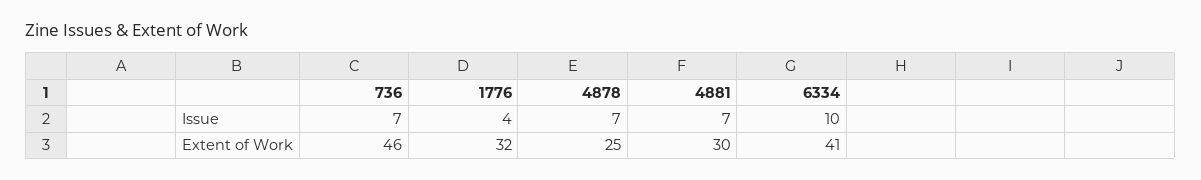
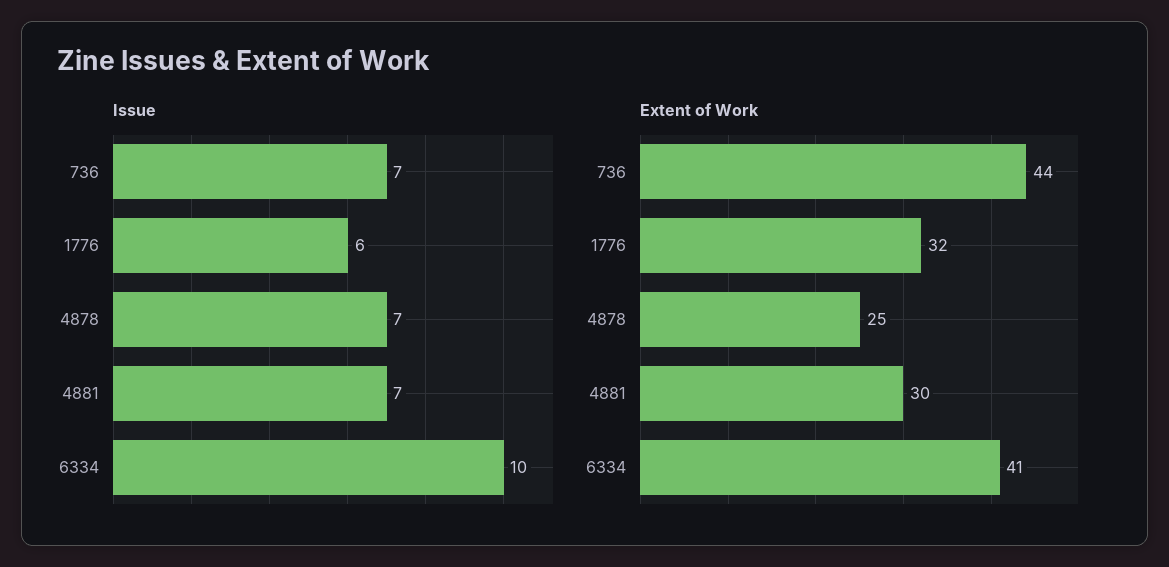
Issue, 1776: 4 -> 6
Extent of Work, 736: 46 -> 44

